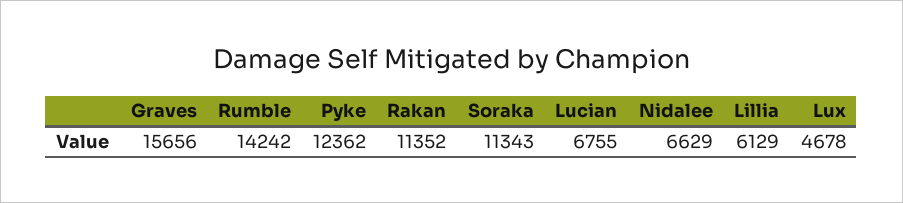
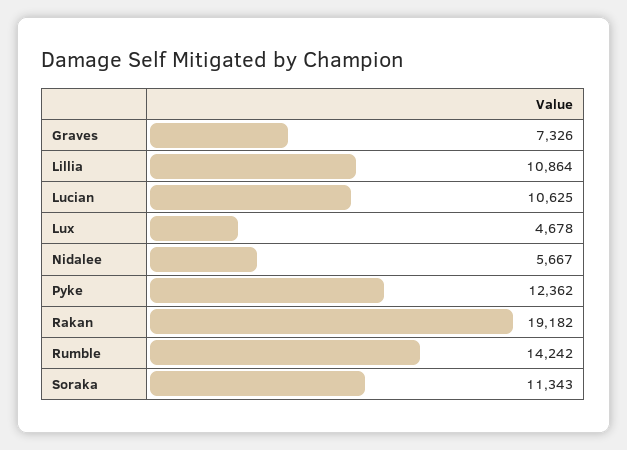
Graves: 15656 -> 7326
Rakan: 11352 -> 19182
Lucian: 6755 -> 10625
Nidalee: 6629 -> 5667
Lillia: 6129 -> 10864

